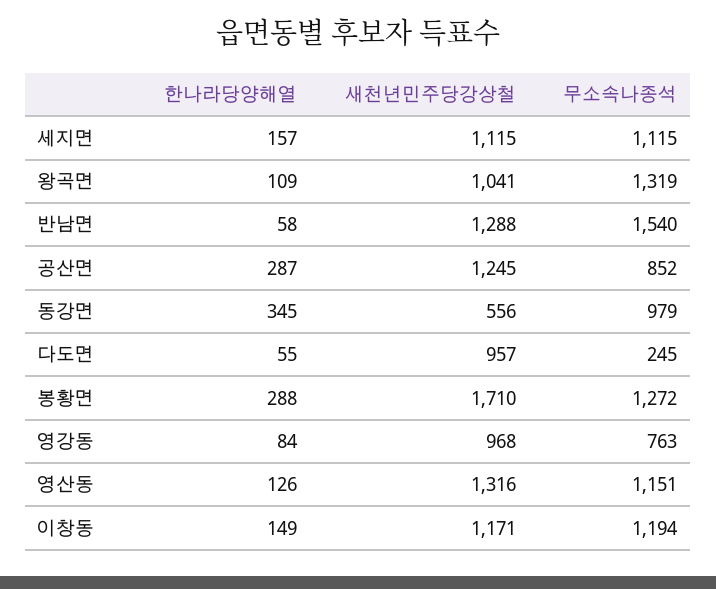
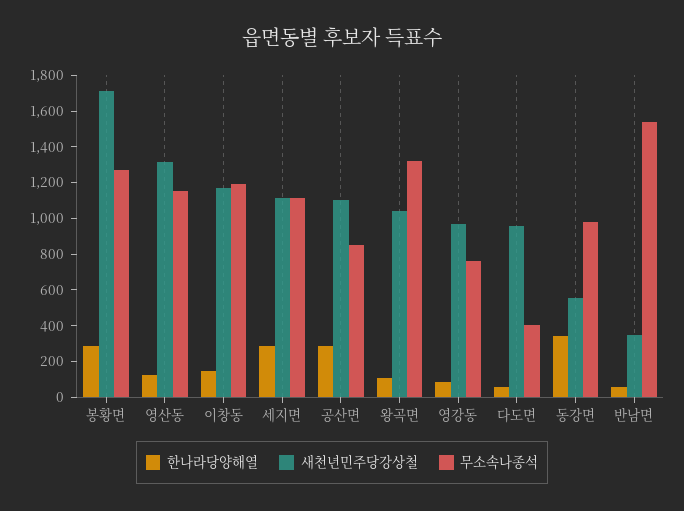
한나라당양해열, 세지면: 157 -> 300
새천년민주당강상철, 반남면: 1288 -> 350
새천년민주당강상철, 공산면: 1245 -> 1100
무소속나종석, 다도면: 245 -> 400

